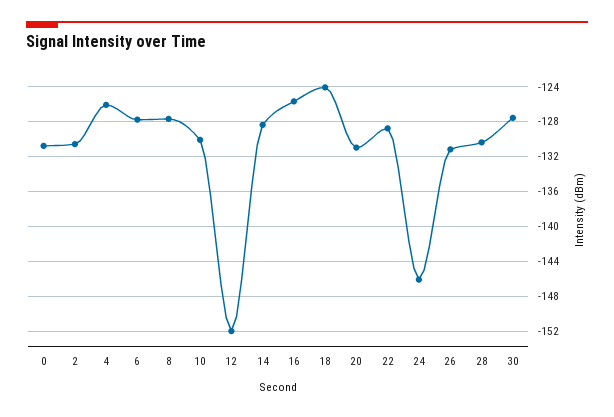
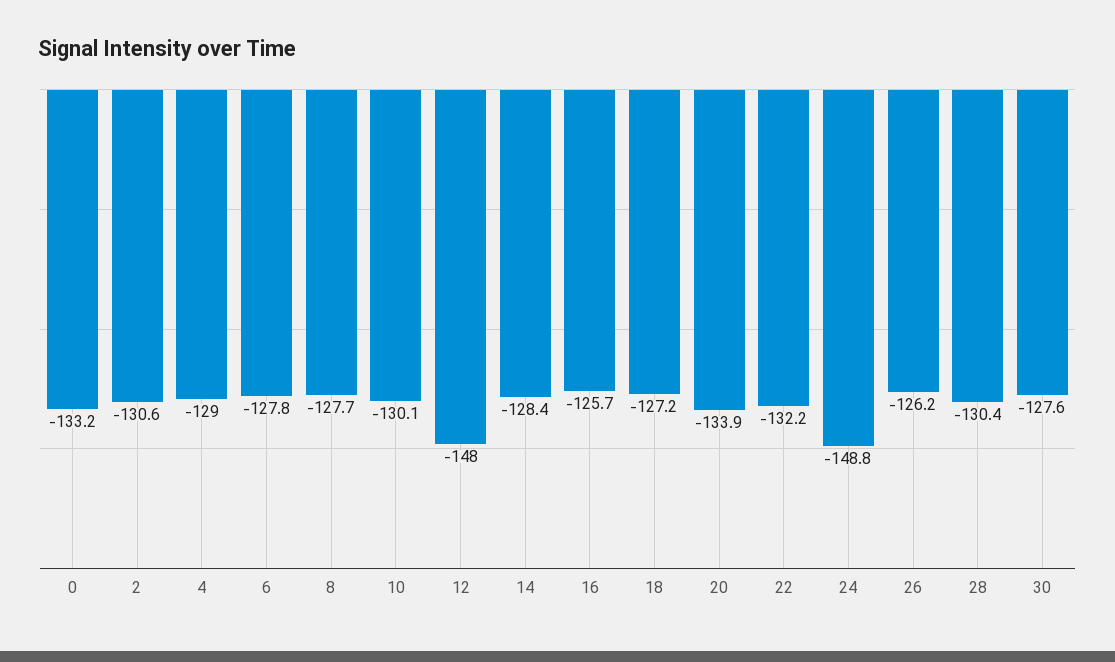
0: -131 -> -133.2
4: -126 -> -129
12: -152 -> -148
18: -124 -> -127.2
20: -131 -> -133.9
22: -129 -> -132.2
24: -146 -> -148.8
26: -131 -> -126.2

